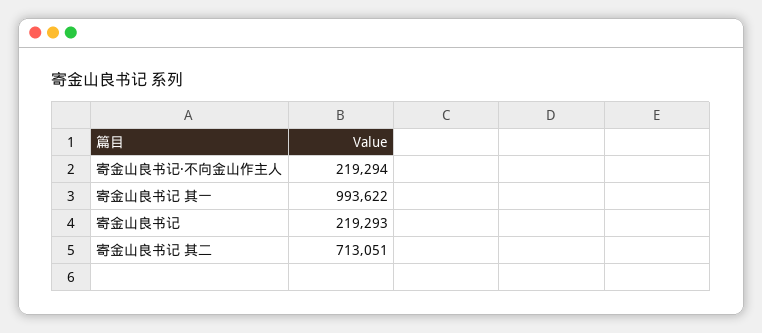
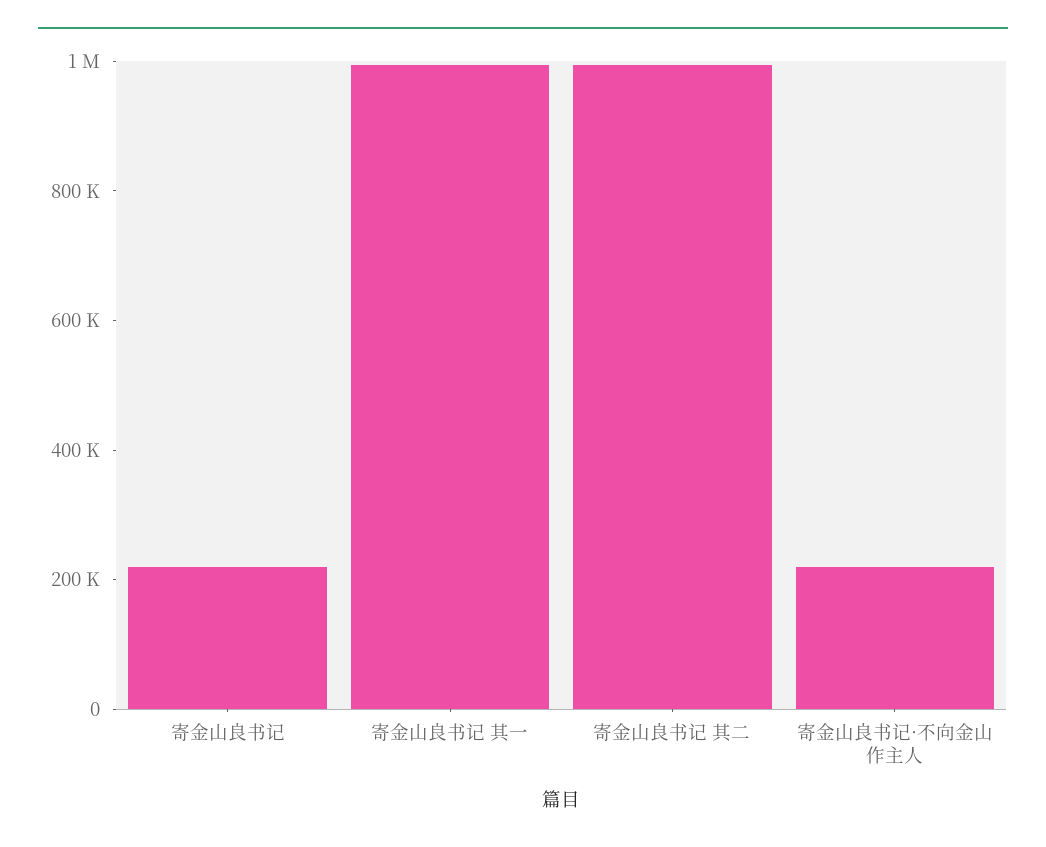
寄金山良书记 其二: 713051 -> 1000000

